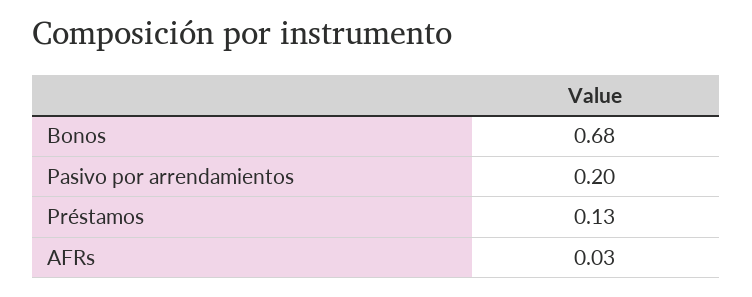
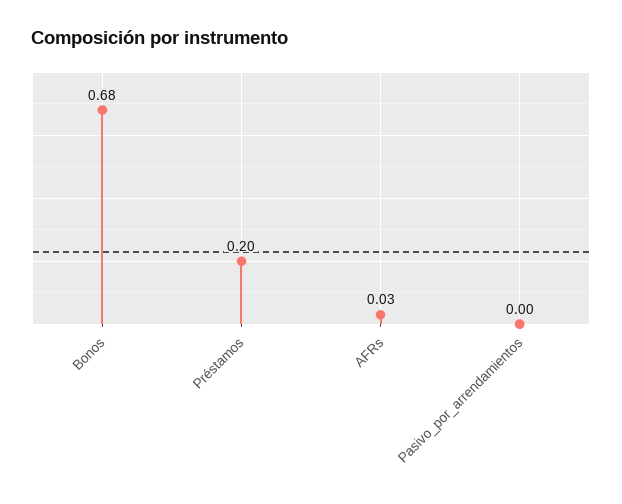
Pasivo por arrendamientos: 0.2 -> 0
Préstamos: 0.13 -> 0.2

